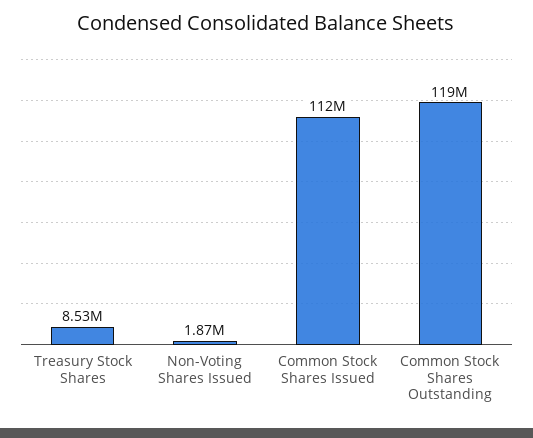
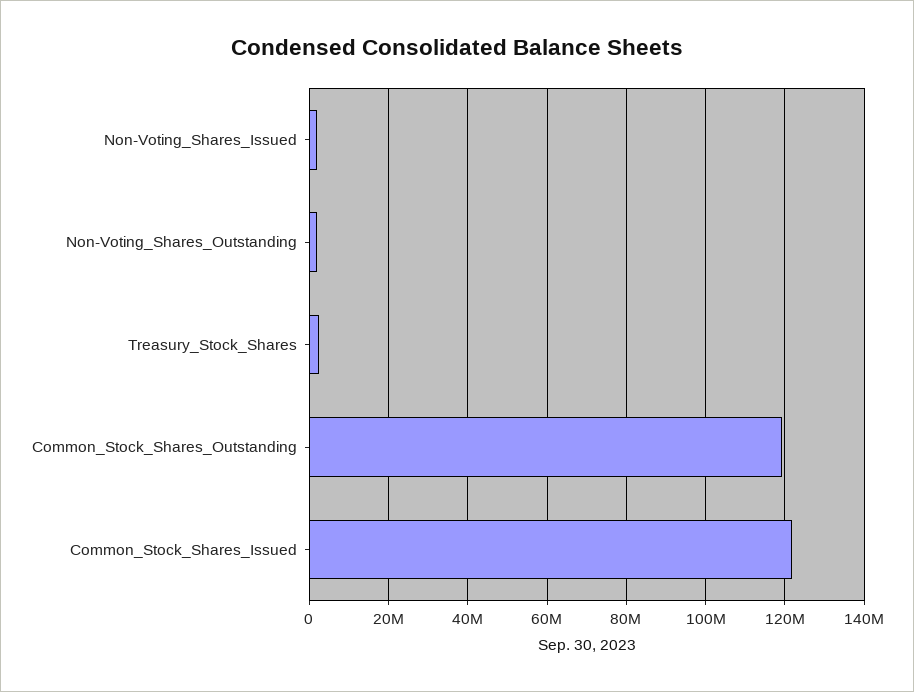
Treasury Stock Shares: 8530000 -> 2000000
Common Stock Shares Issued: 112000000 -> 122000000
Non-Voting_Shares_Outstanding: none -> 2000000

